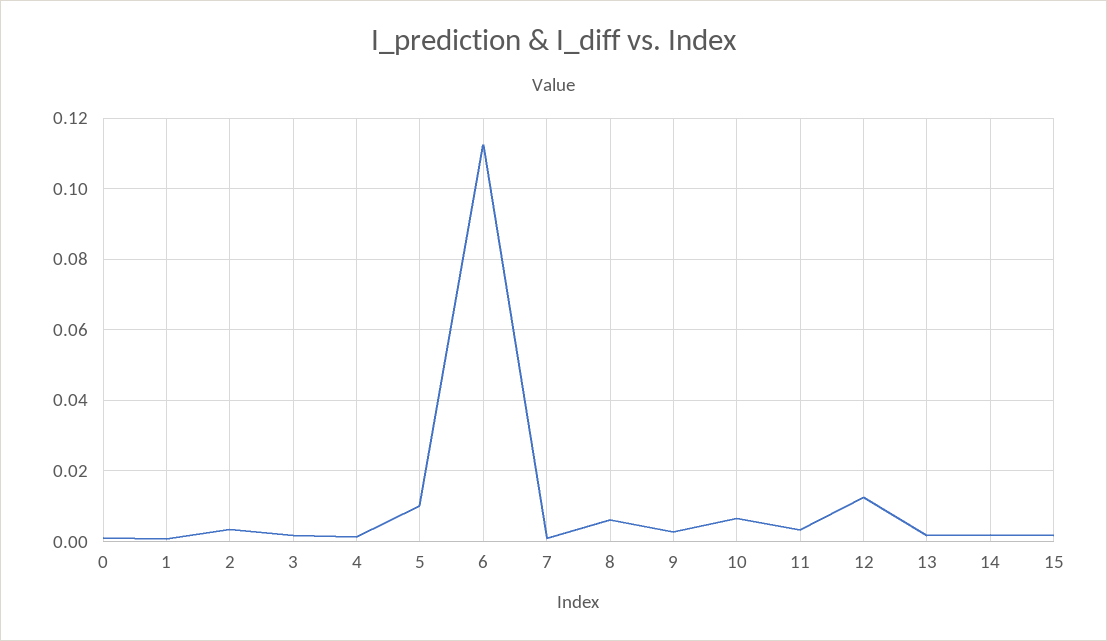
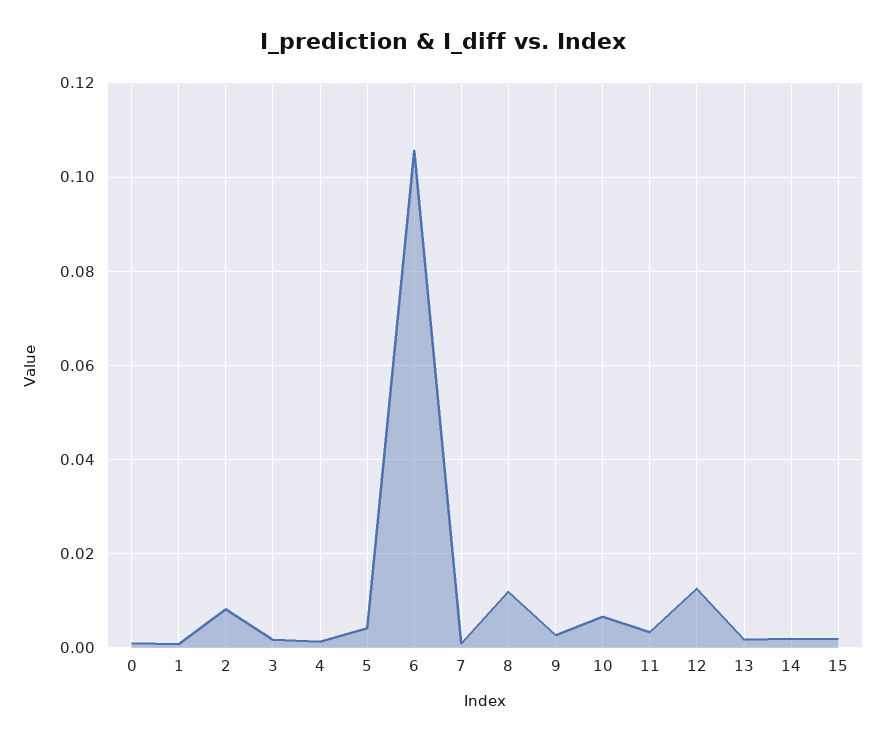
2: 0.004 -> 0.008
5: 0.01 -> 0.004
6: 0.112 -> 0.106
8: 0.006 -> 0.012

